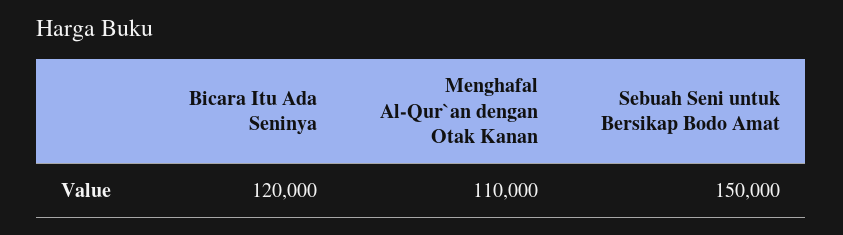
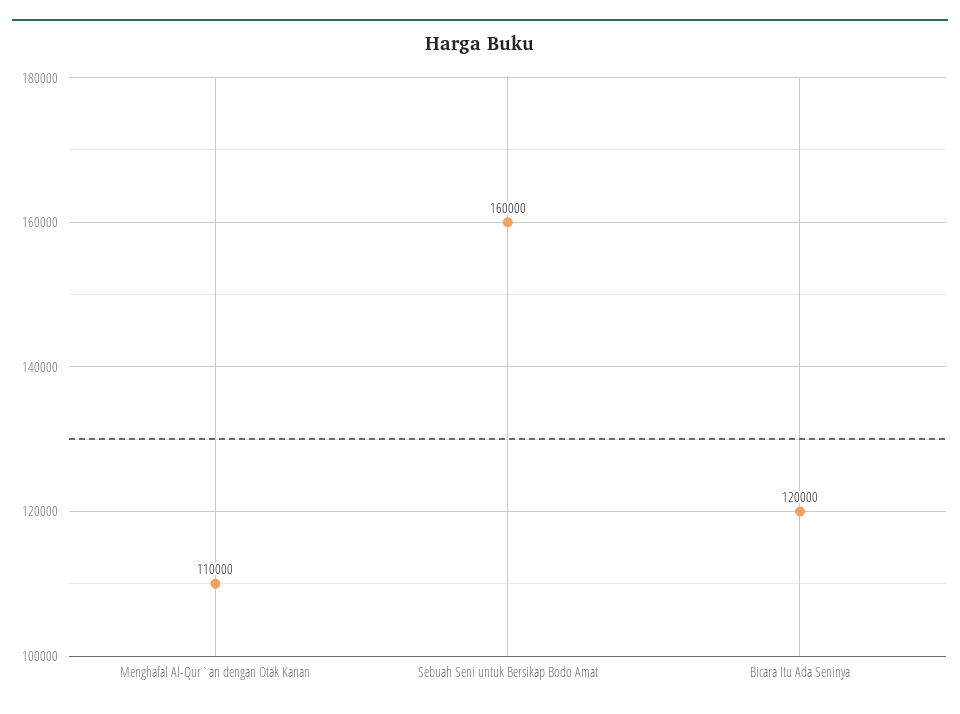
Sebuah Seni untuk Bersikap Bodo Amat: 150000 -> 160000

